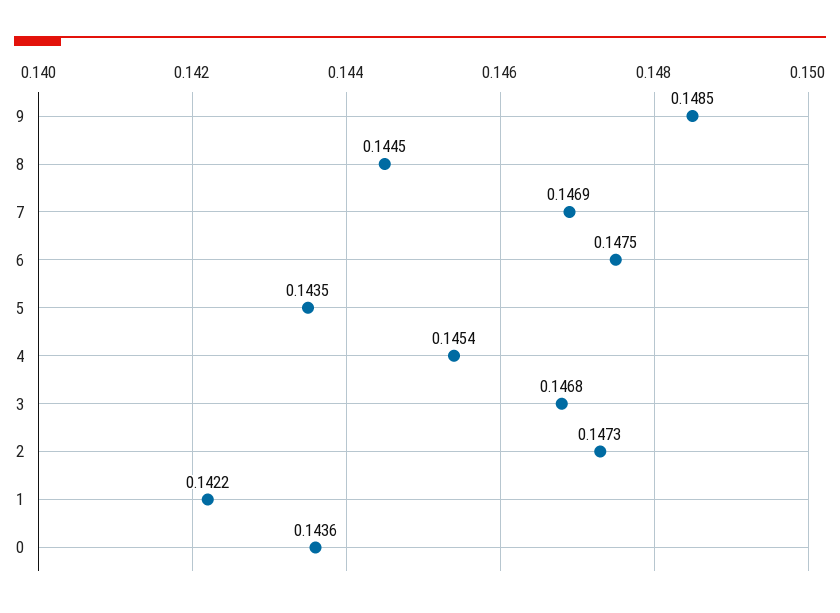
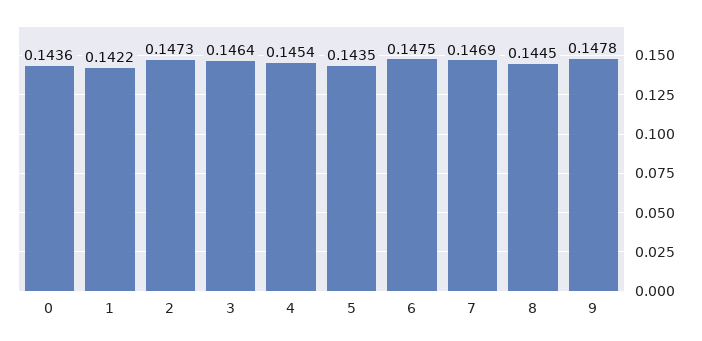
9: 0.1485 -> 0.1478
3: 0.1468 -> 0.1464

